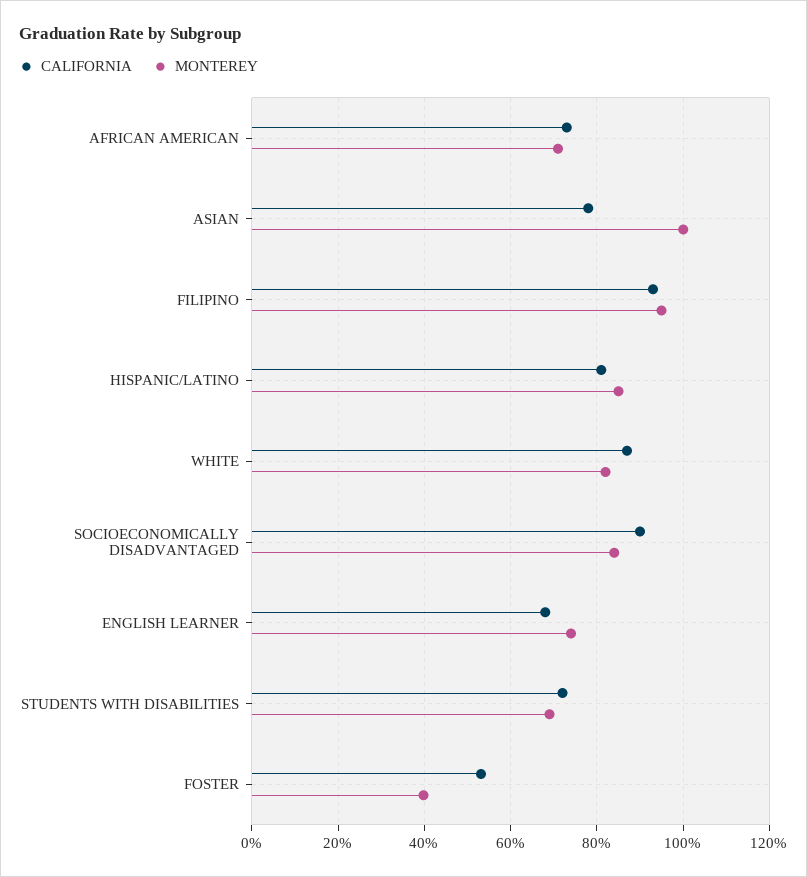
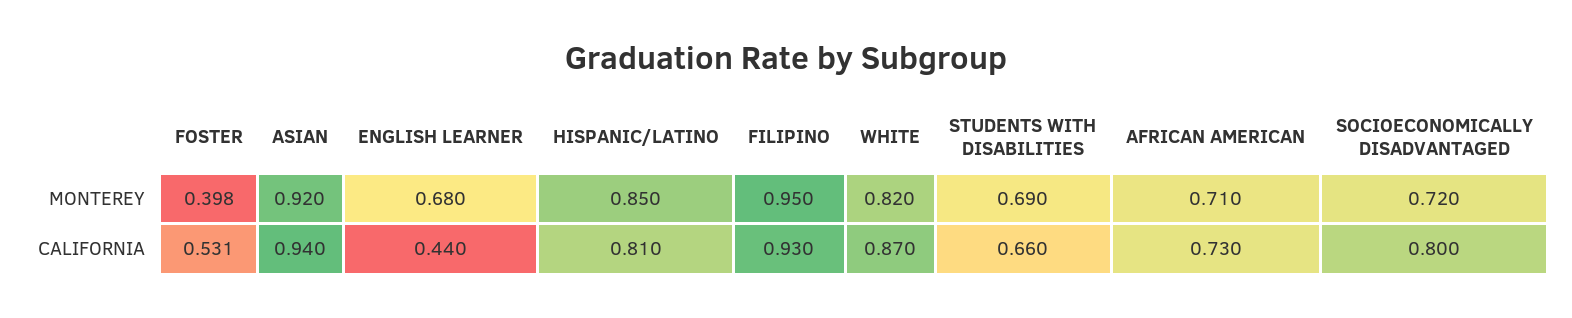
CALIFORNIA, ASIAN: 0.78 -> 0.94
MONTEREY, ASIAN: 1 -> 0.92
CALIFORNIA, SOCIOECONOMICALLY DISADVANTAGED: 0.9 -> 0.8
MONTEREY, SOCIOECONOMICALLY DISADVANTAGED: 0.84 -> 0.72
CALIFORNIA, ENGLISH LEARNER: 0.68 -> 0.44
MONTEREY, ENGLISH LEARNER: 0.74 -> 0.68
CALIFORNIA, STUDENTS WITH DISABILITIES: 0.72 -> 0.66

